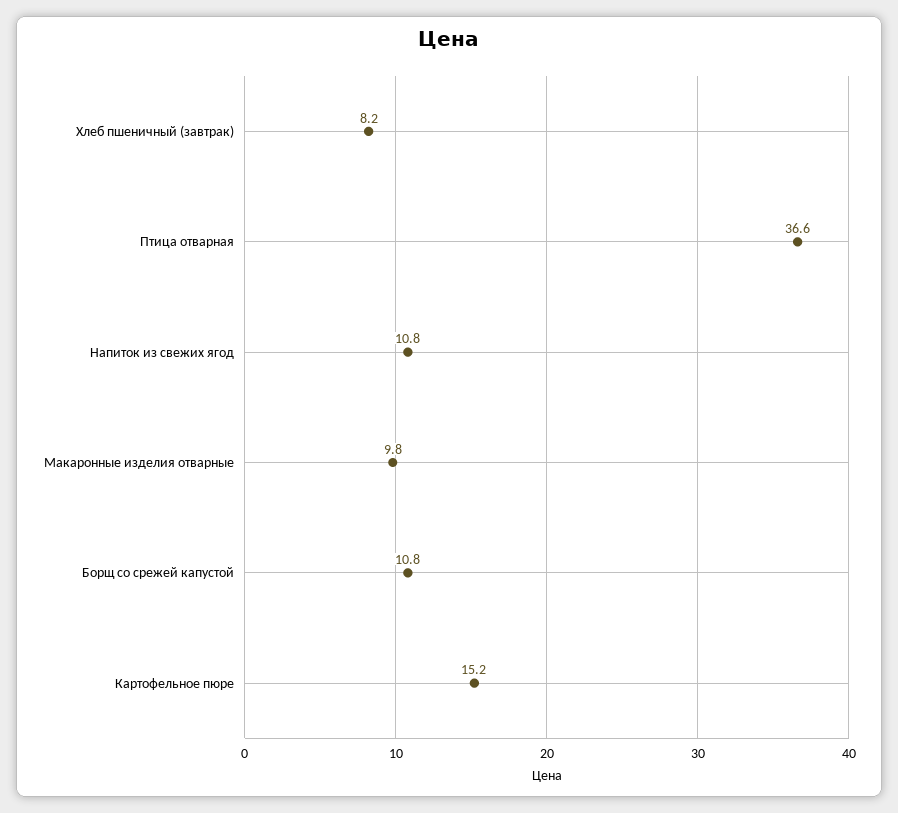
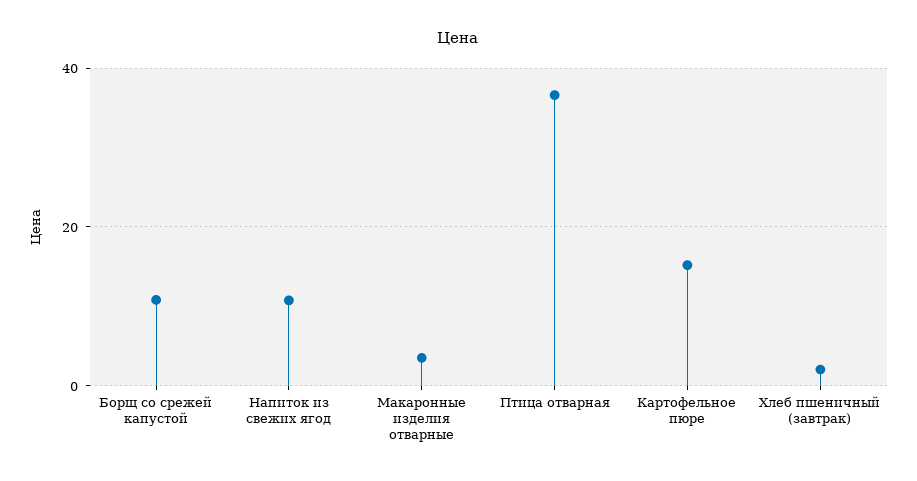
Хлеб пшеничный (завтрак): 8.2 -> 2
Макаронные изделия отварные: 9.8 -> 4

